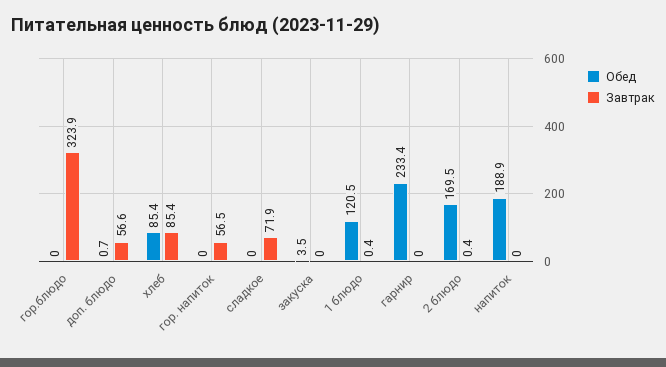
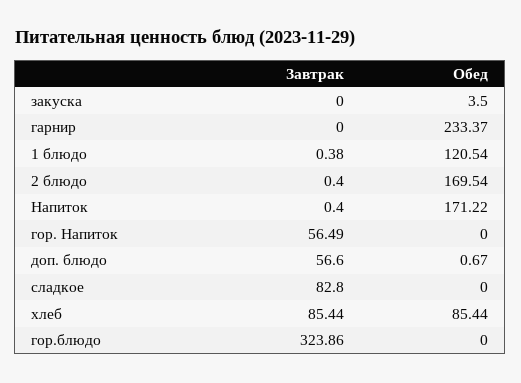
Завтрак, сладкое: 71.9 -> 82.8
Обед, напиток: 188.9 -> 171.22
Завтрак, напиток: 0 -> 0.4

